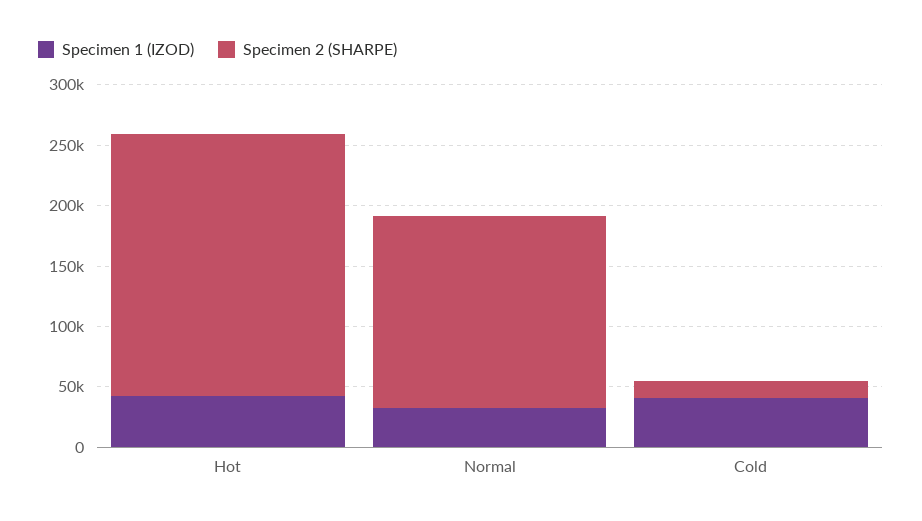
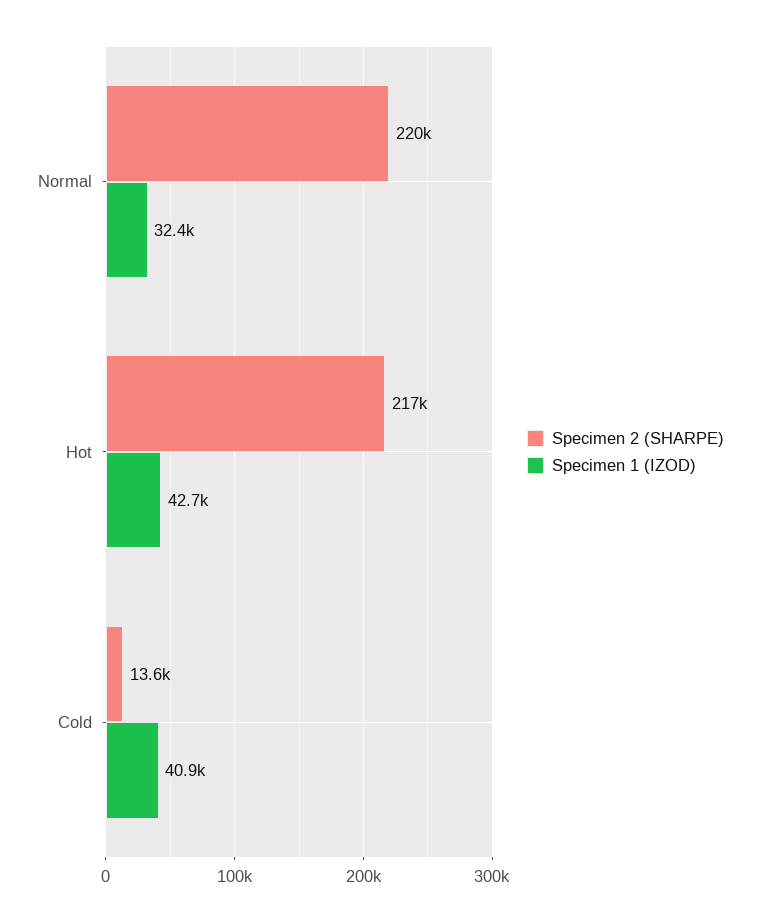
Specimen 2 (SHARPE), Normal: 160000 -> 220000

